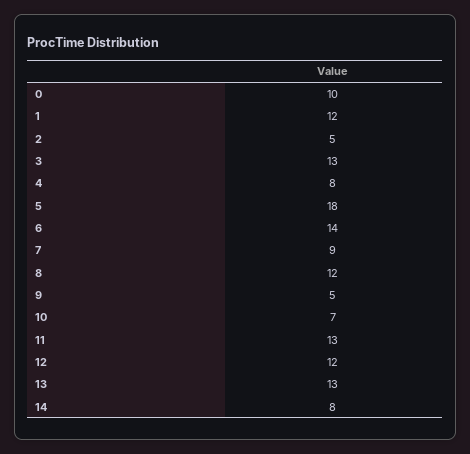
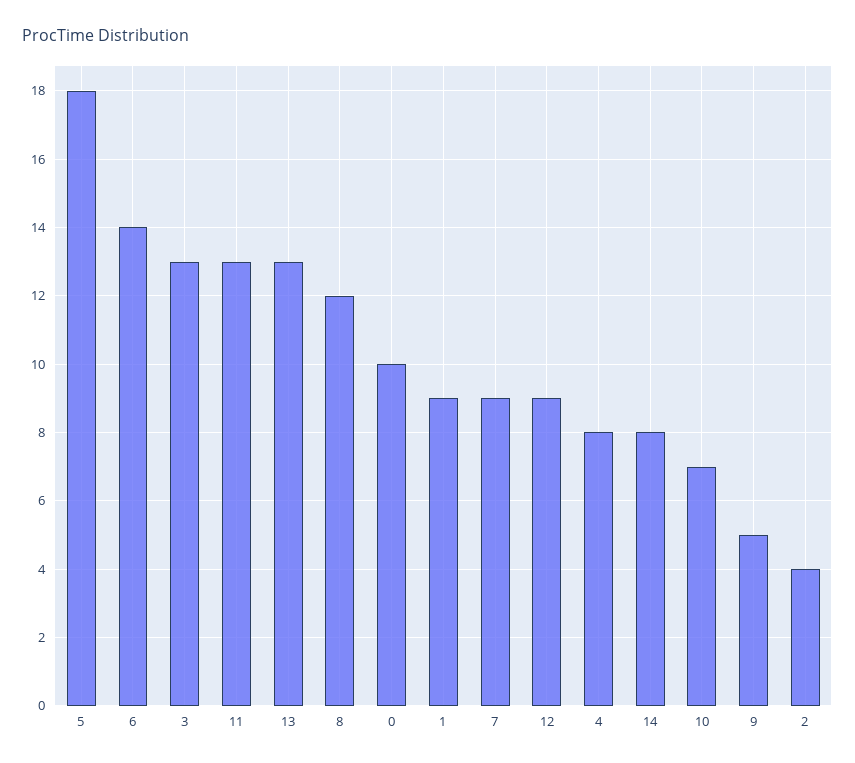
1: 12 -> 9
2: 5 -> 4
12: 12 -> 9

